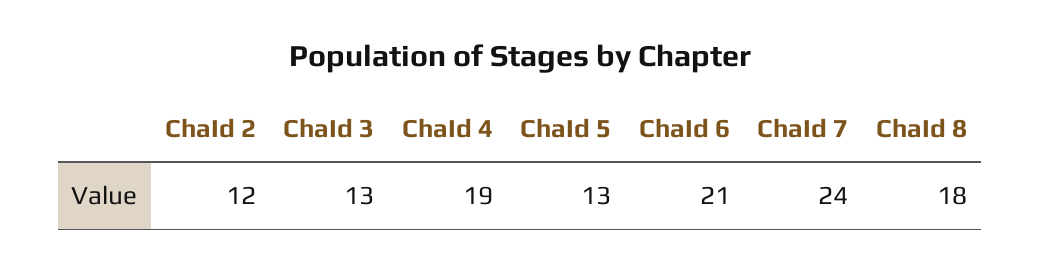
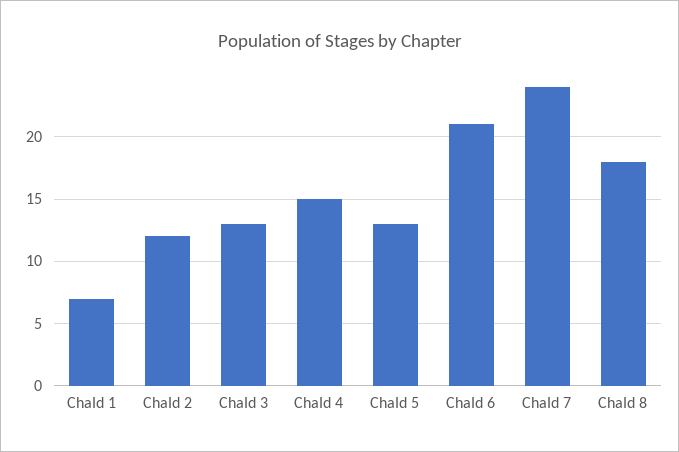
ChaId 4: 19 -> 15
ChaId 1: none -> 7

